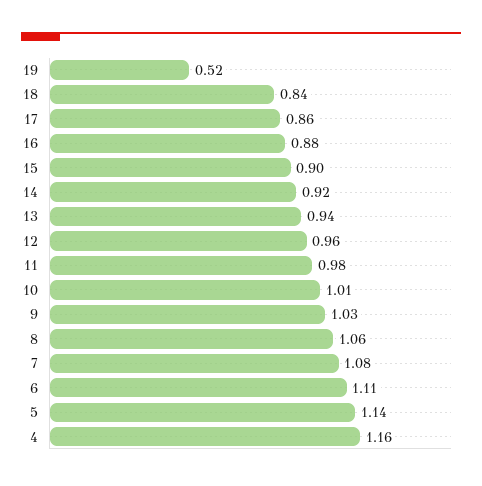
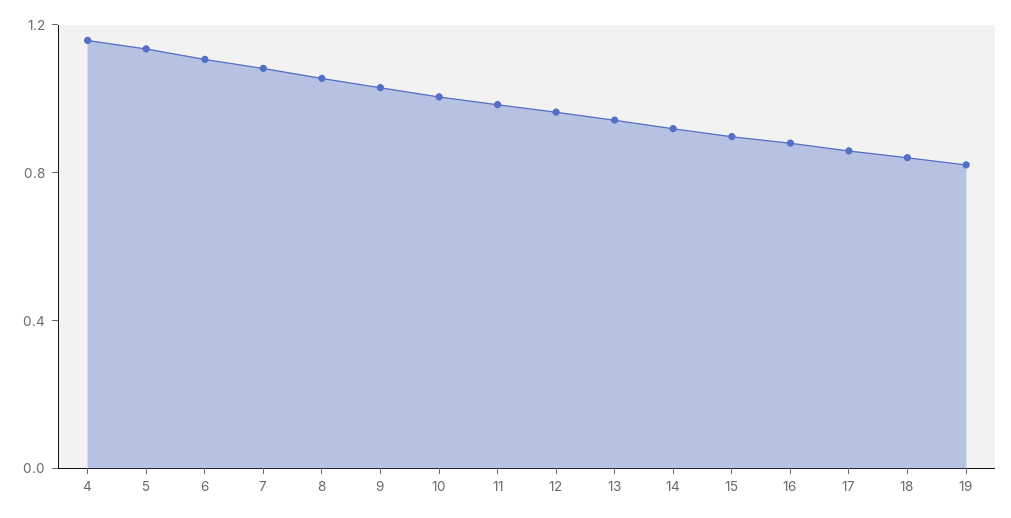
19: 0.52 -> 0.8

